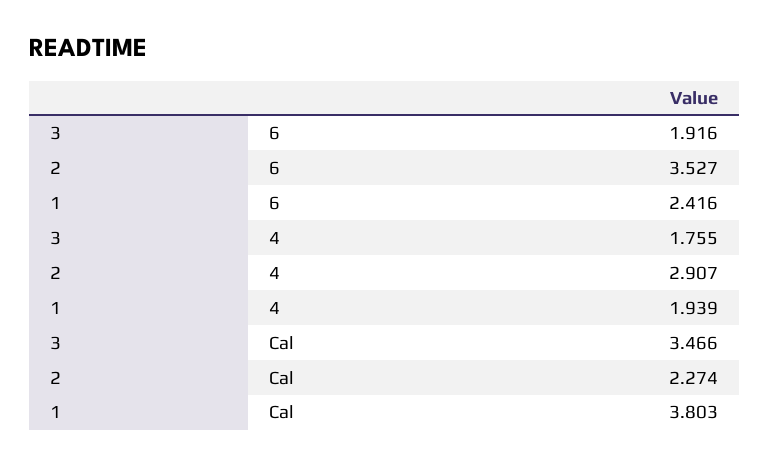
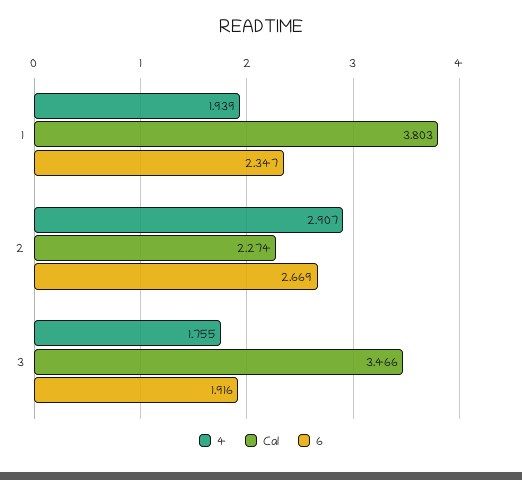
6, 2: 3.527 -> 2.669
6, 1: 2.416 -> 2.347

